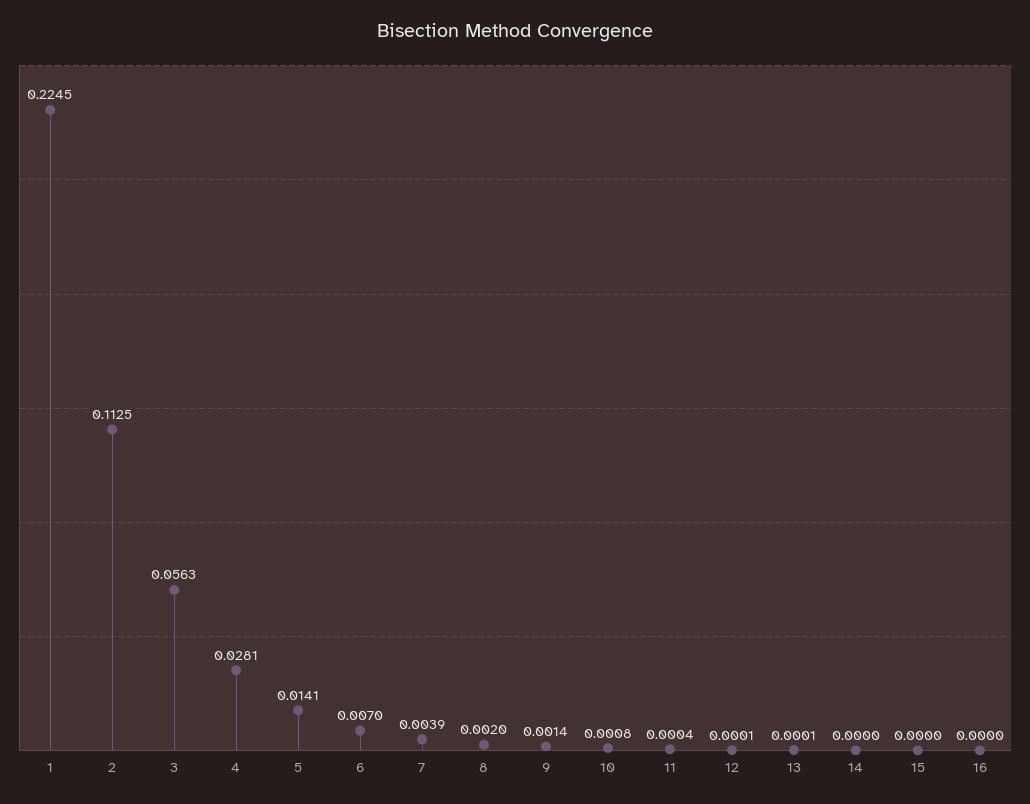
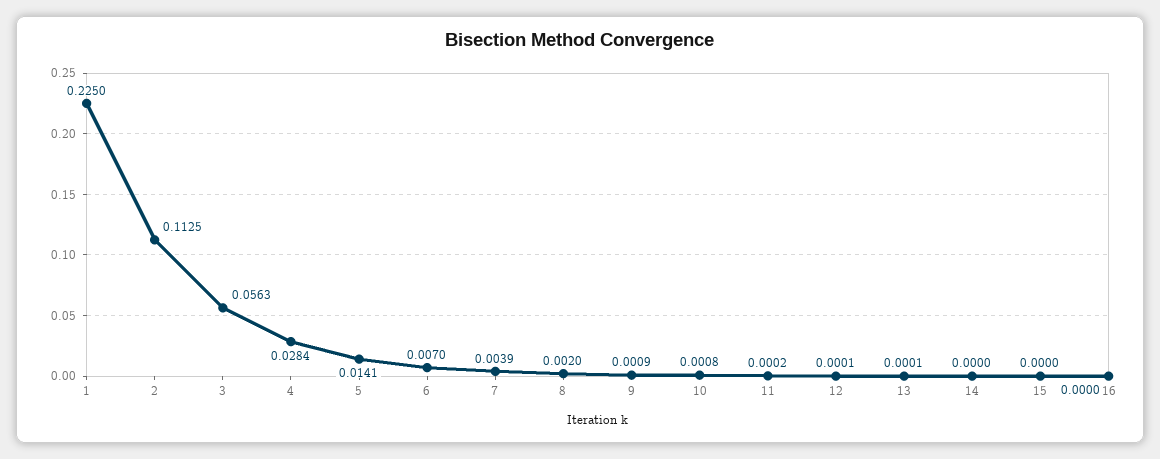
1: 0.2245 -> 0.225
4: 0.0281 -> 0.0284
9: 0.0014 -> 0.0009
11: 0.0004 -> 0.0002

